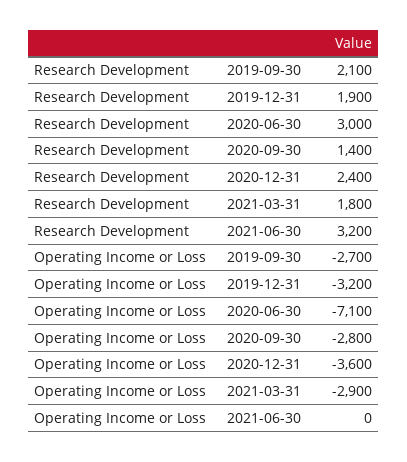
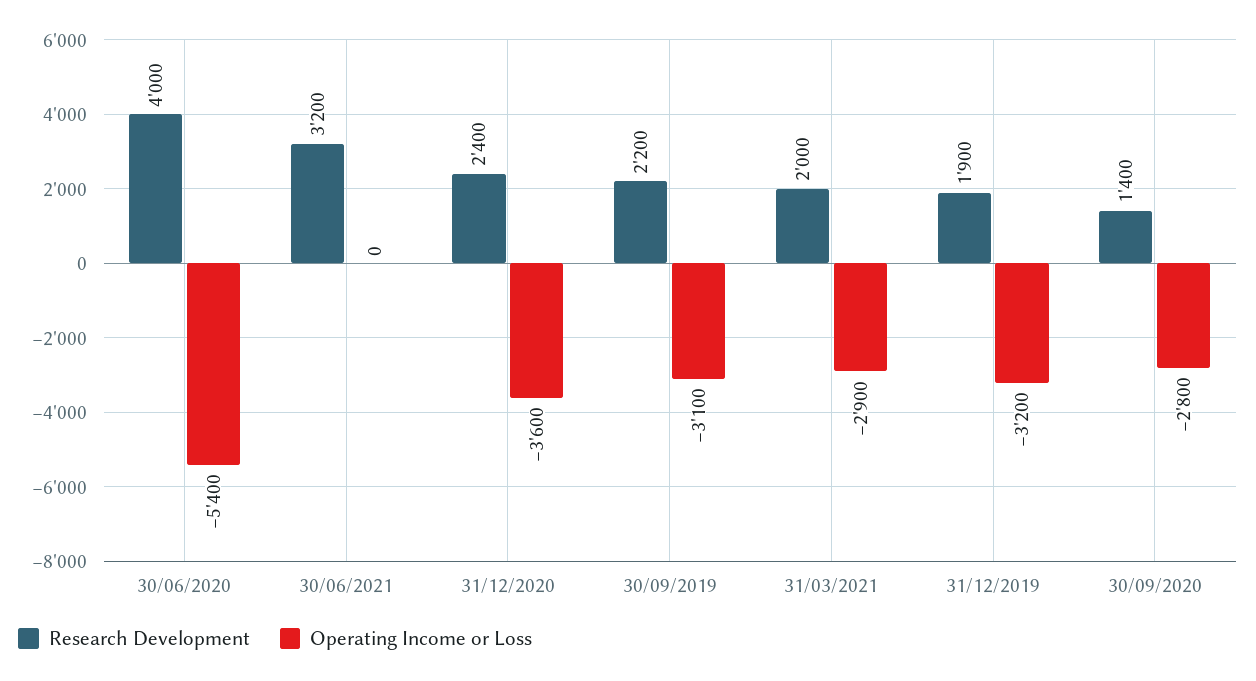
Research Development, 2019-09-30: 2100 -> 2200
Research Development, 2020-06-30: 3000 -> 4000
Research Development, 2021-03-31: 1800 -> 2000
Operating Income or Loss, 2019-09-30: -2700 -> -3100
Operating Income or Loss, 2020-06-30: -7100 -> -5400

